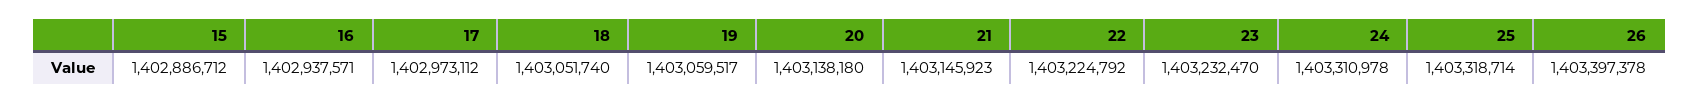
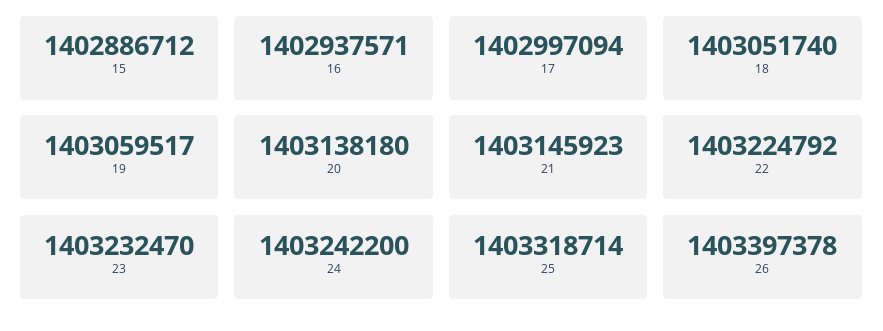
17: 1402973112 -> 1402997094
24: 1403310978 -> 1403242200

